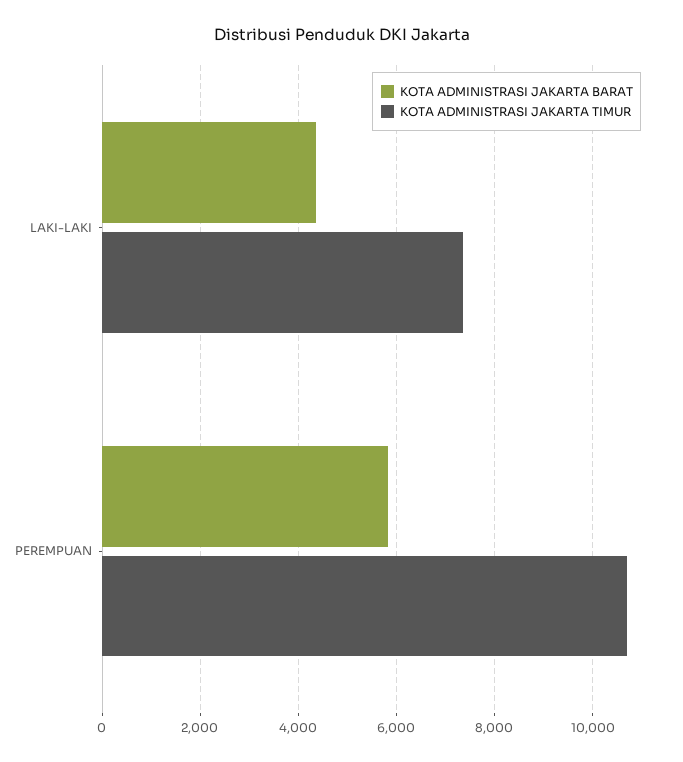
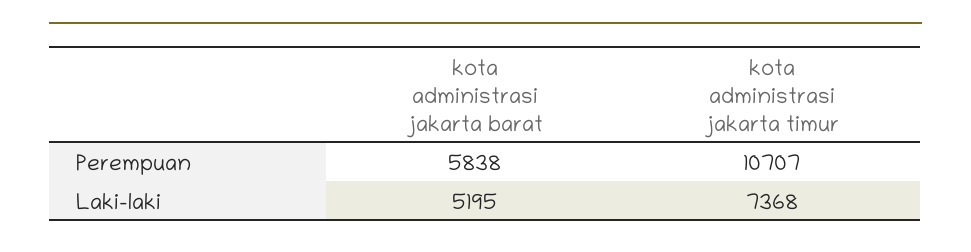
KOTA ADMINISTRASI JAKARTA BARAT, LAKI-LAKI: 4400 -> 5195

